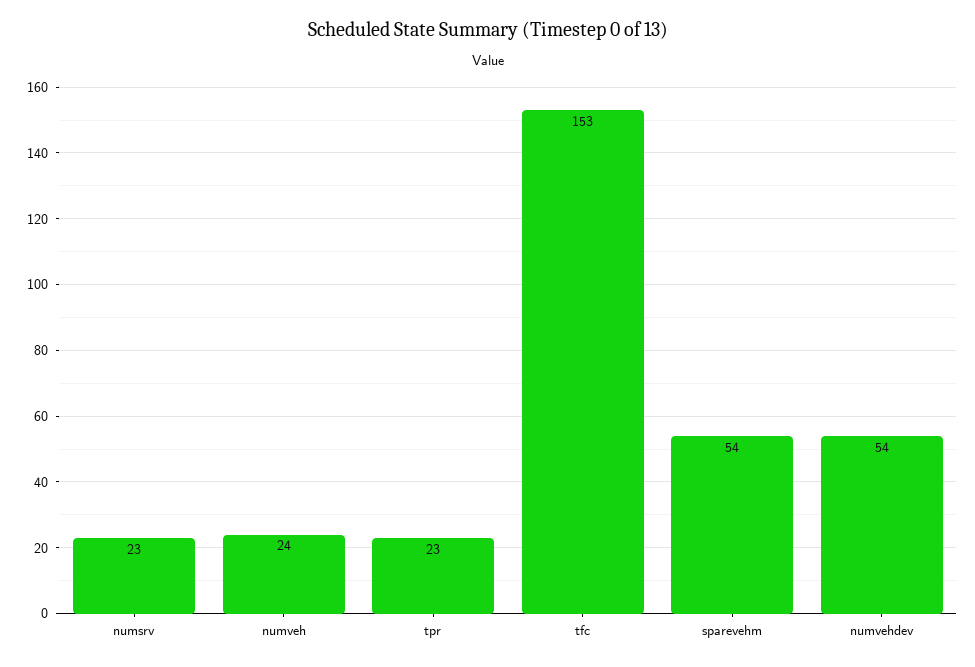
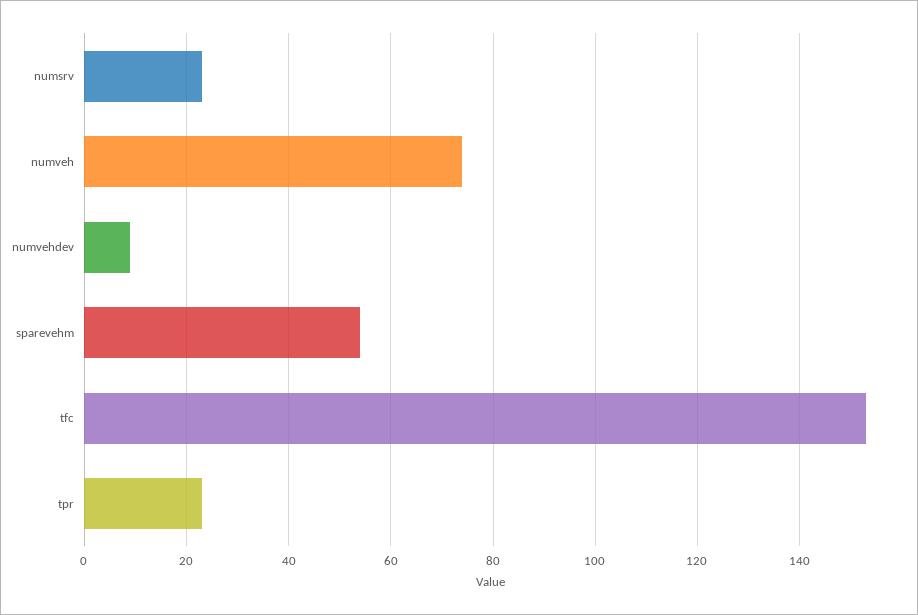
numveh: 24 -> 75
numvehdev: 54 -> 10

